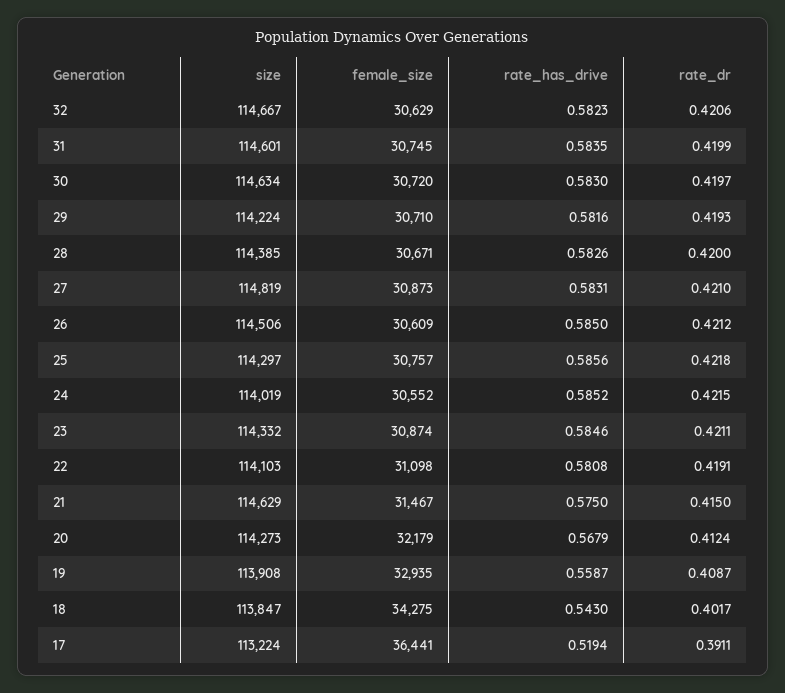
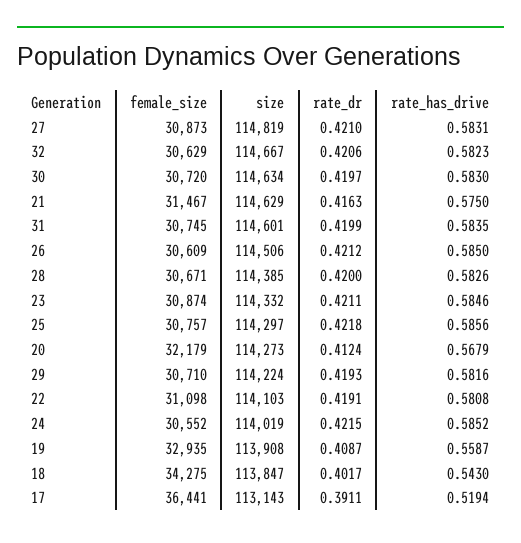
rate_dr, 21: 0.415 -> 0.4163
size, 17: 113224 -> 113143

